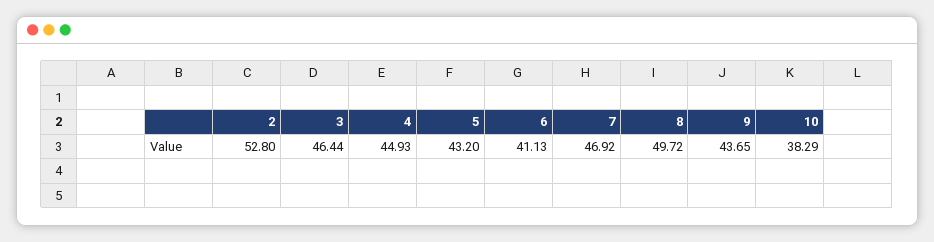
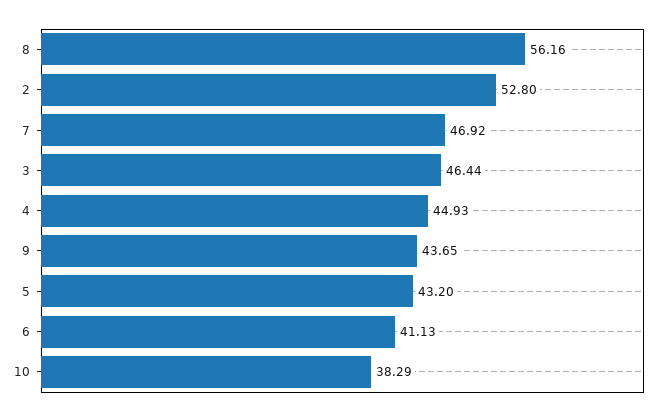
8: 49.72 -> 56.16

